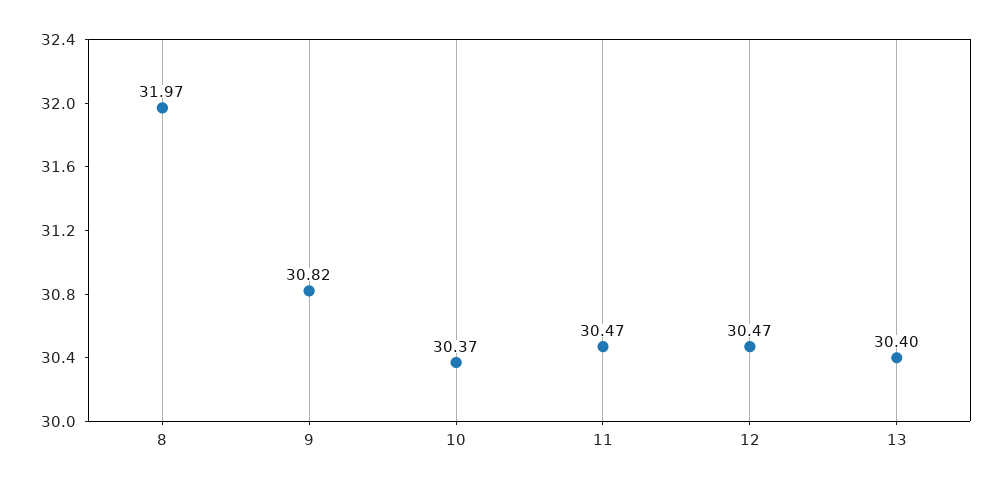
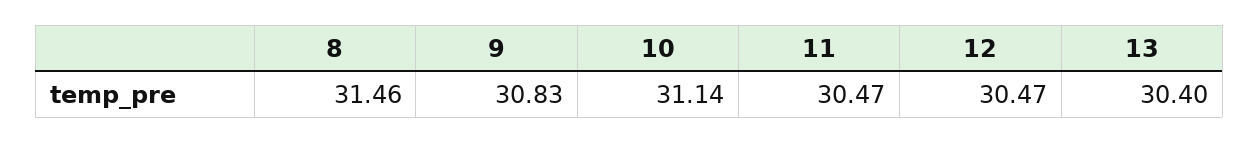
8: 31.97 -> 31.46
9: 30.82 -> 30.83
10: 30.37 -> 31.14

